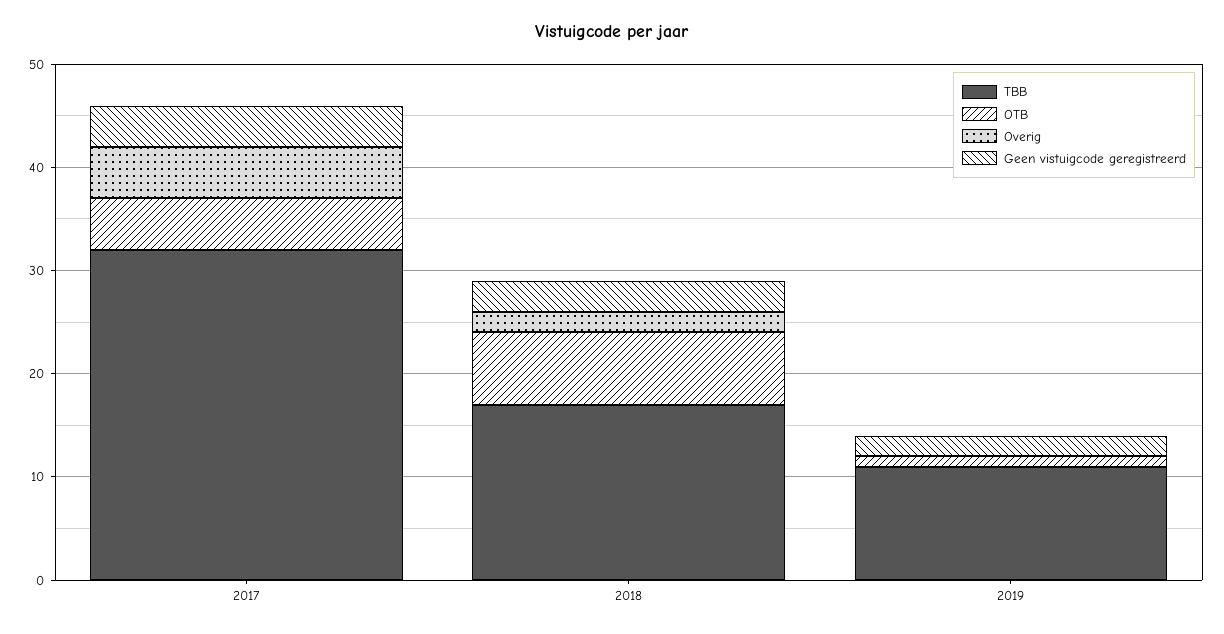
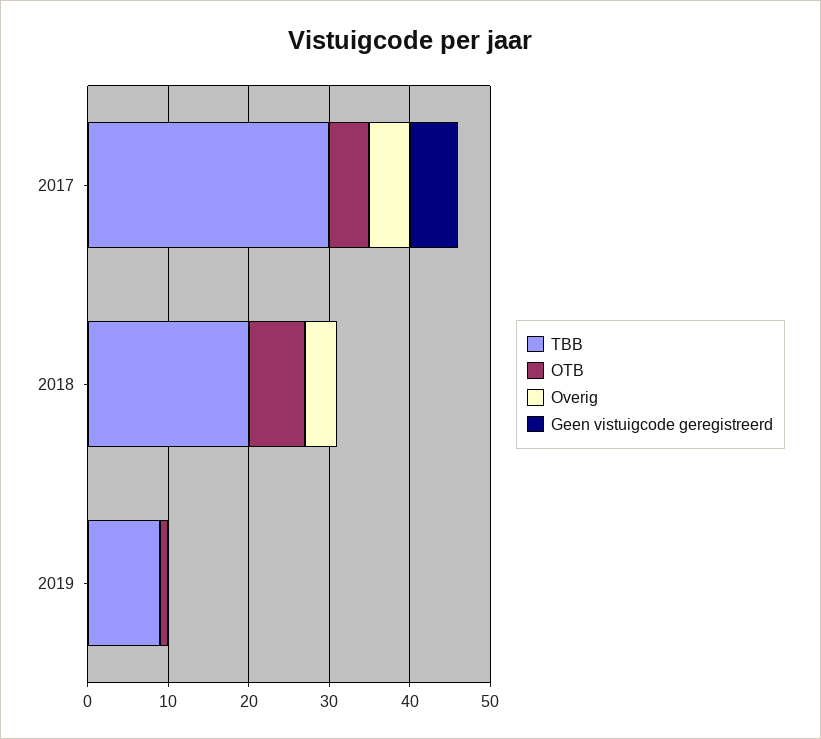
TBB, 2017: 32 -> 30
Geen vistuigcode geregistreerd, 2017: 4 -> 6
TBB, 2018: 17 -> 20
Overig, 2018: 2 -> 4
Geen vistuigcode geregistreerd, 2018: 3 -> 0
TBB, 2019: 11 -> 9
Geen vistuigcode geregistreerd, 2019: 2 -> 0

